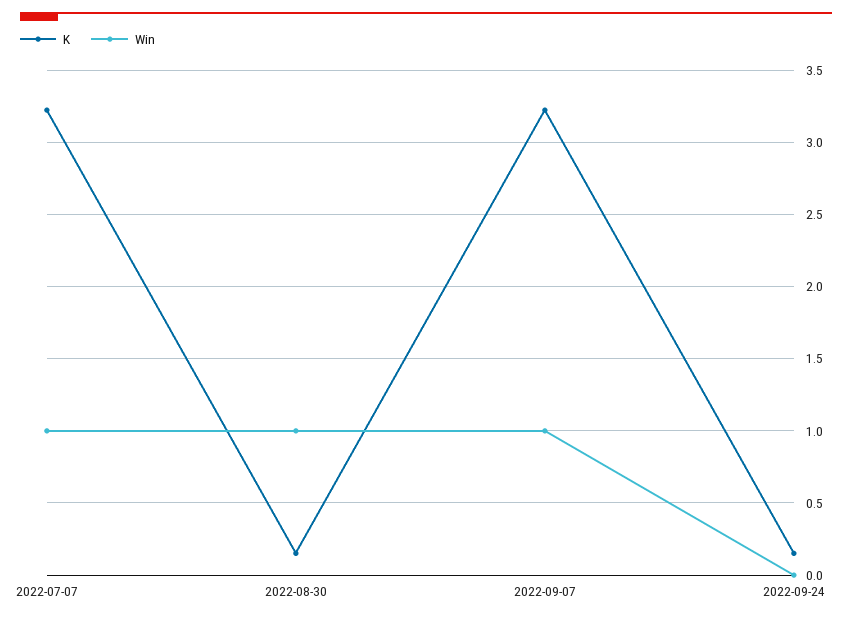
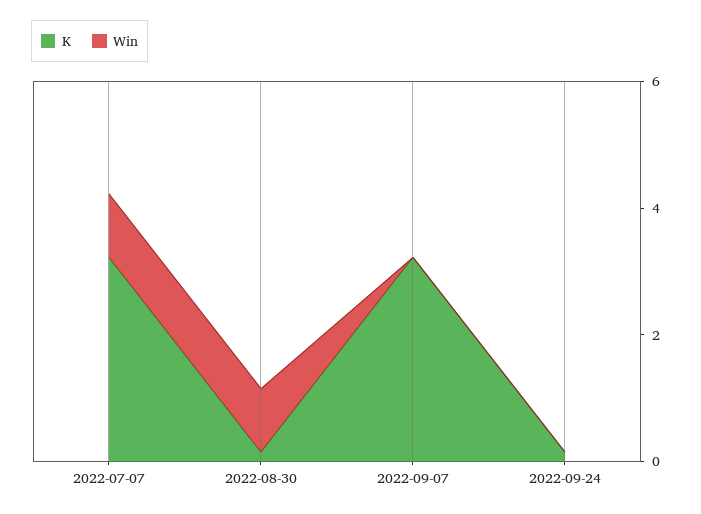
Win, 2022-09-07: 1 -> 0

